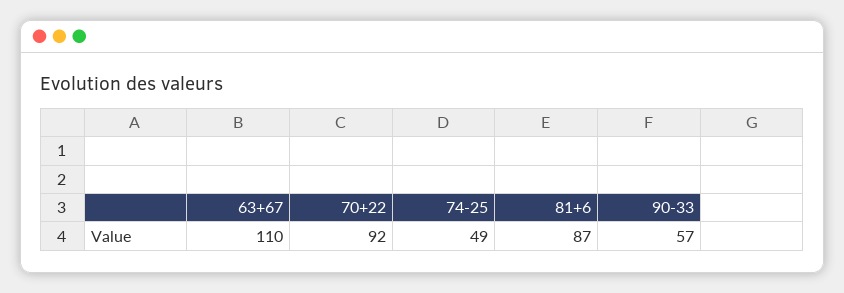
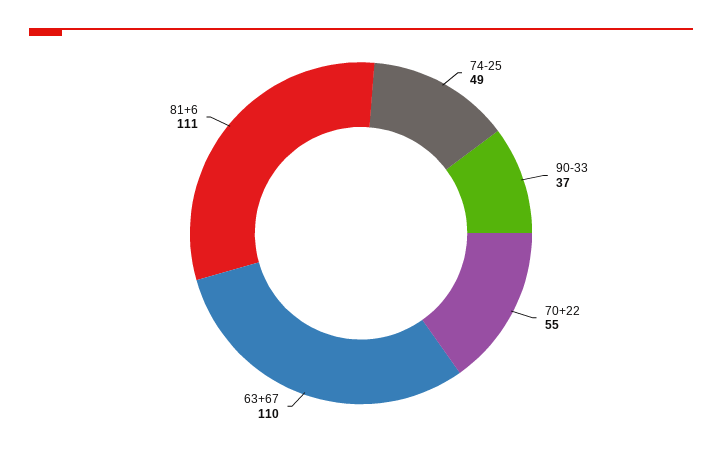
70+22: 92 -> 55
81+6: 87 -> 111
90-33: 57 -> 37

